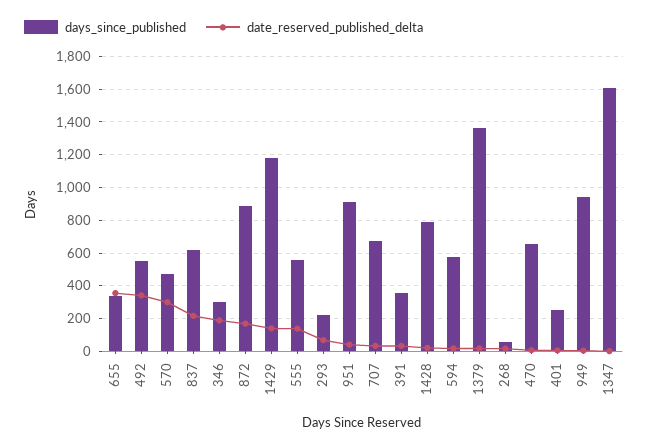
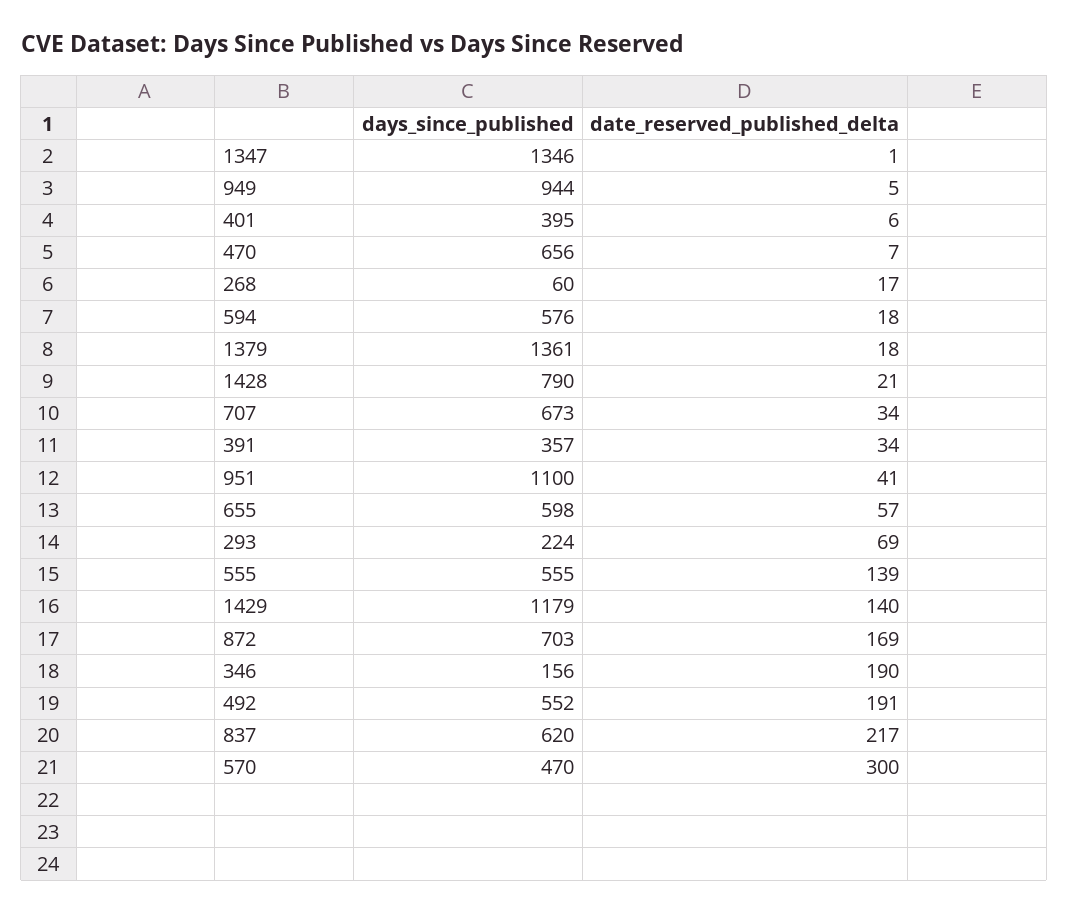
days_since_published, 655: 350 -> 598
date_reserved_published_delta, 655: 350 -> 57
date_reserved_published_delta, 492: 350 -> 191
days_since_published, 346: 300 -> 156
days_since_published, 872: 900 -> 703
days_since_published, 951: 900 -> 1100
days_since_published, 401: 250 -> 395
days_since_published, 1347: 1600 -> 1346

